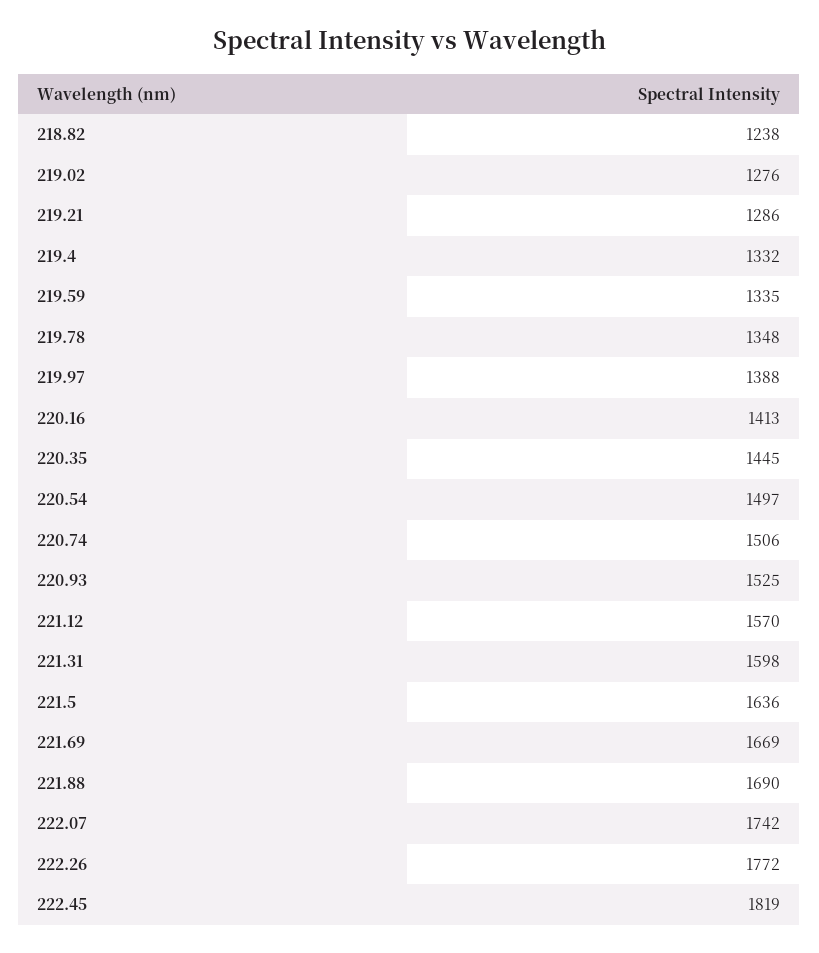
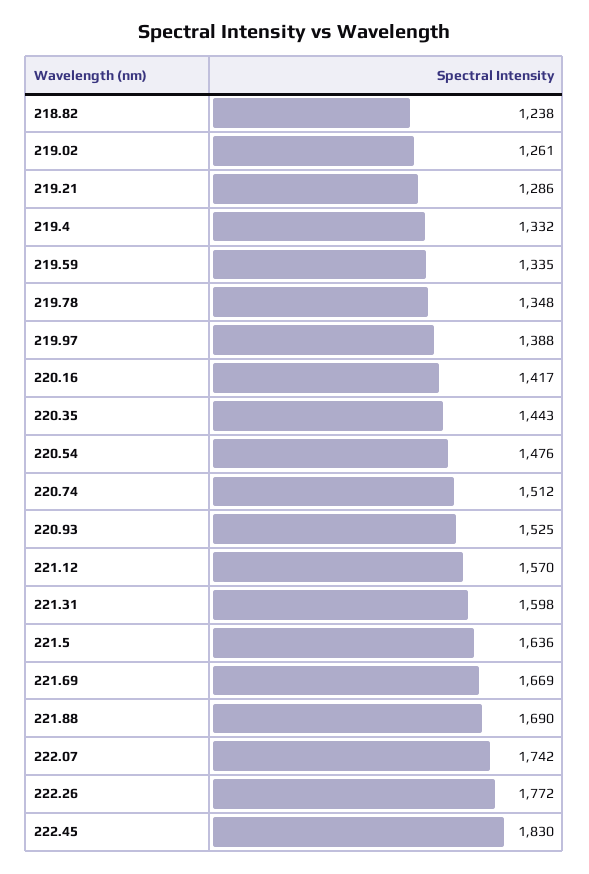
219.02: 1276 -> 1261
220.16: 1413 -> 1417
220.35: 1445 -> 1443
220.54: 1497 -> 1476
220.74: 1506 -> 1512
222.45: 1819 -> 1830

